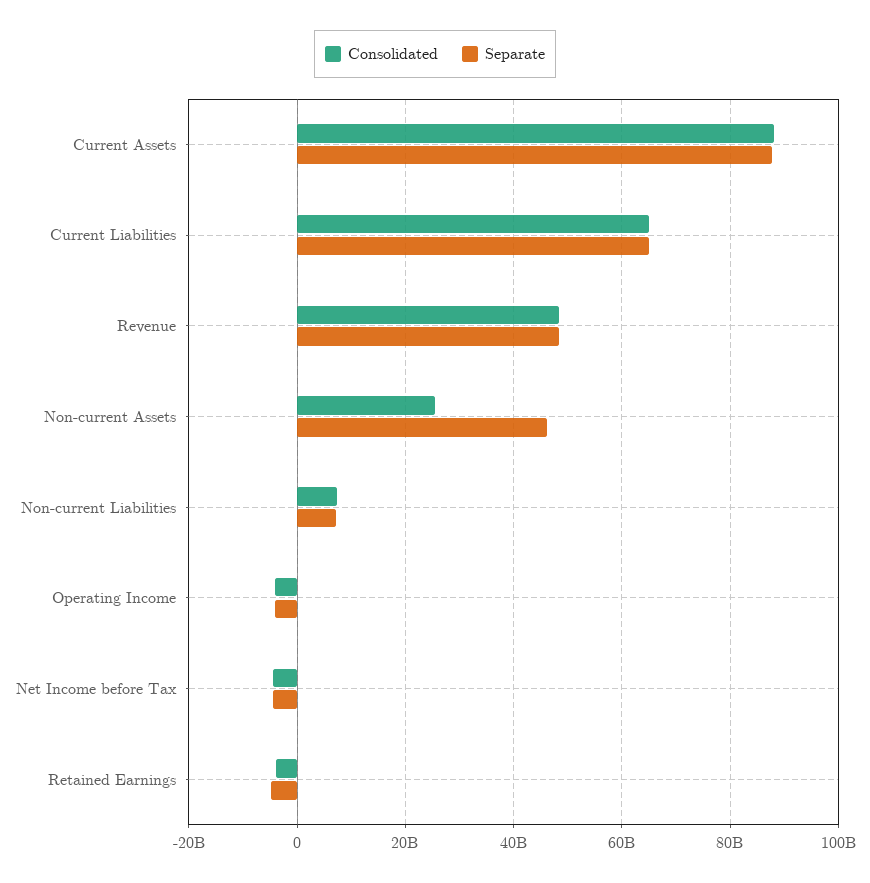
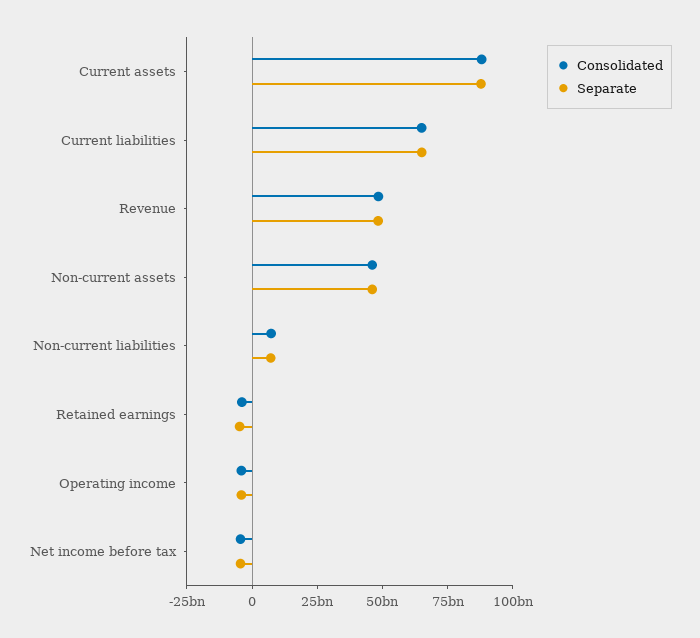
Consolidated, Non-current Assets: 26000000000 -> 45000000000

